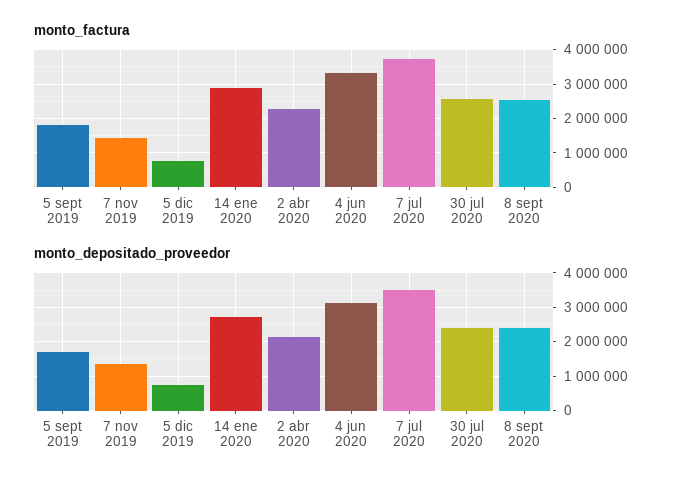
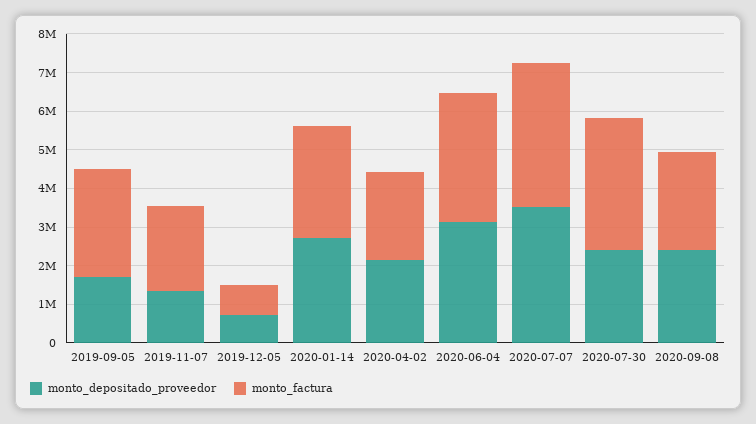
monto_factura, 5 sept 2019: 1800000 -> 2750000
monto_factura, 7 nov 2019: 1400000 -> 2250000
monto_factura, 30 jul 2020: 2600000 -> 3500000

